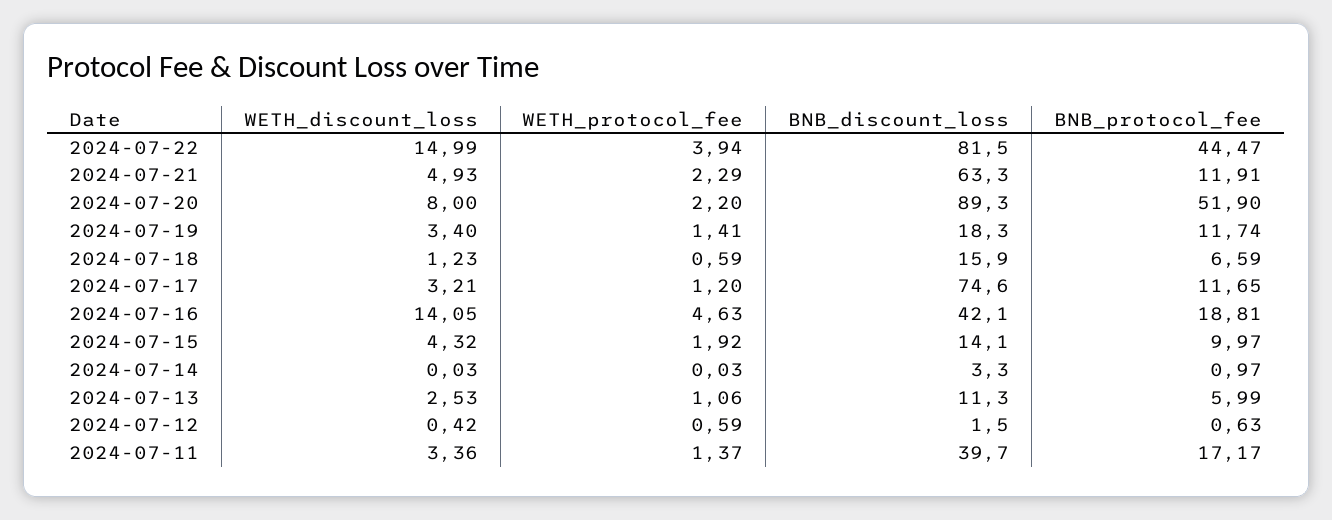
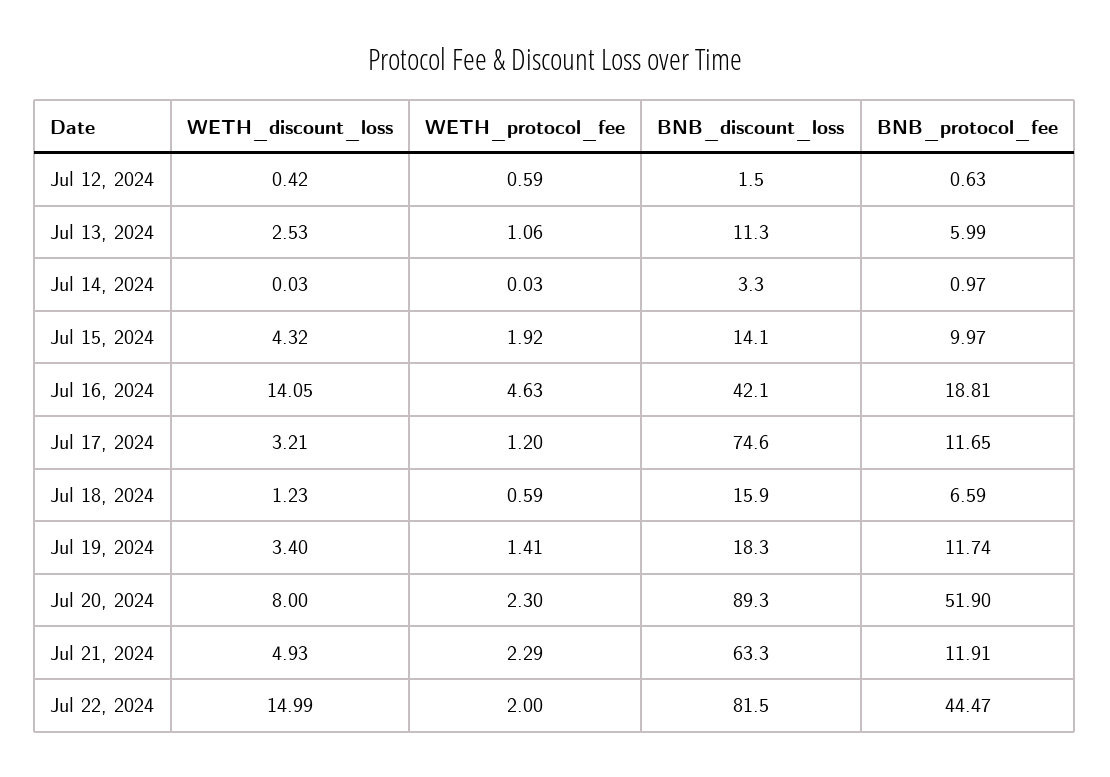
WETH_protocol_fee, 2024-07-22: 3.94 -> 2
WETH_protocol_fee, 2024-07-20: 2.2 -> 2.3
WETH_discount_loss, 2024-07-11: 3.36 -> none
WETH_protocol_fee, 2024-07-11: 1.37 -> none
BNB_discount_loss, 2024-07-11: 39.7 -> none
BNB_protocol_fee, 2024-07-11: 17.17 -> none

